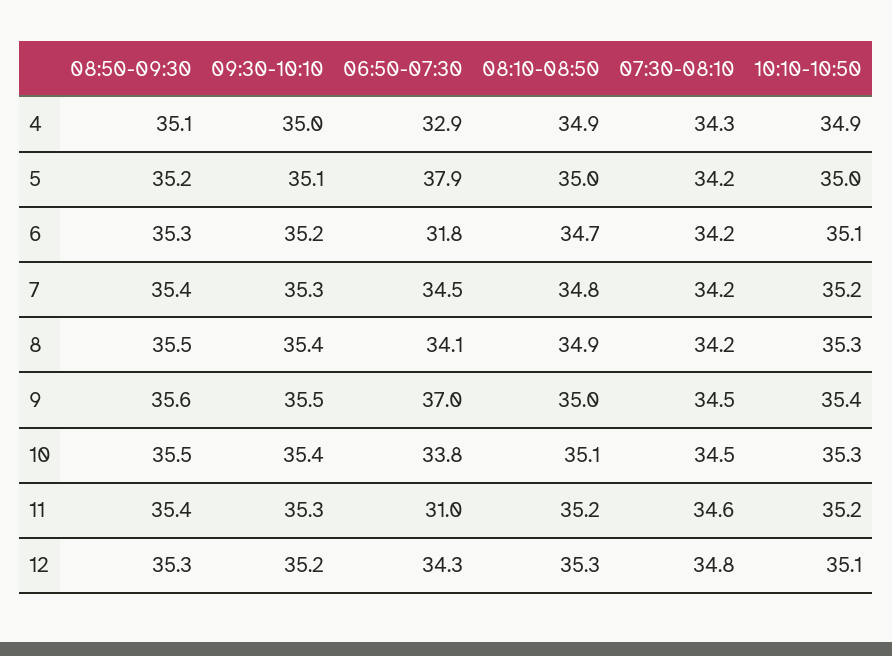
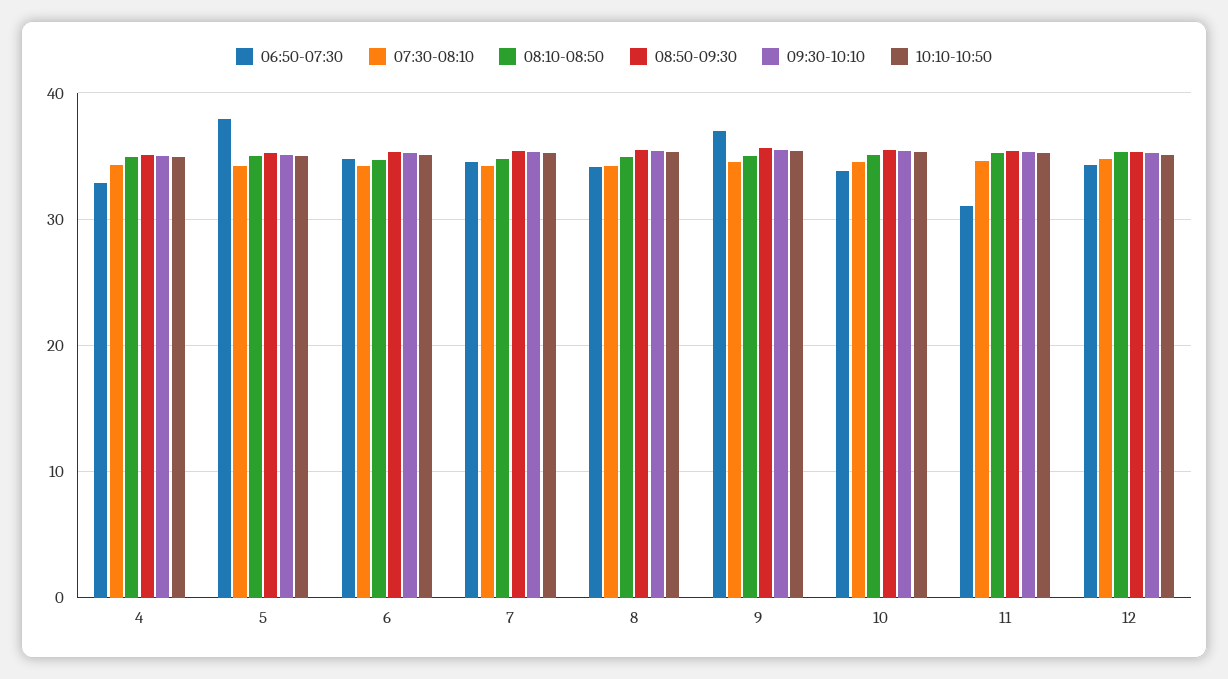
06:50-07:30, 6: 31.8 -> 35

